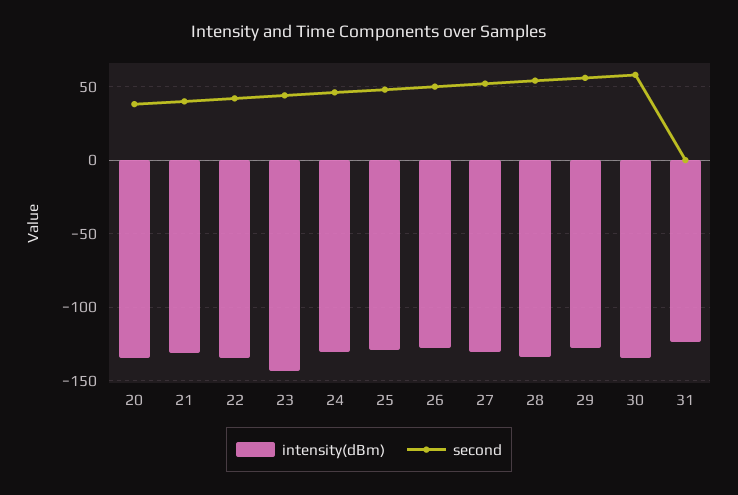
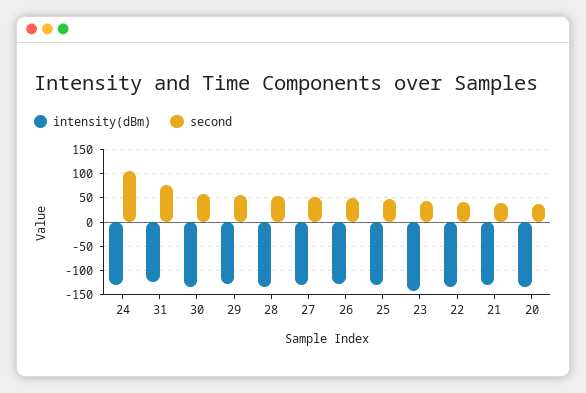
second, 24: 45 -> 100
second, 31: 0 -> 75

